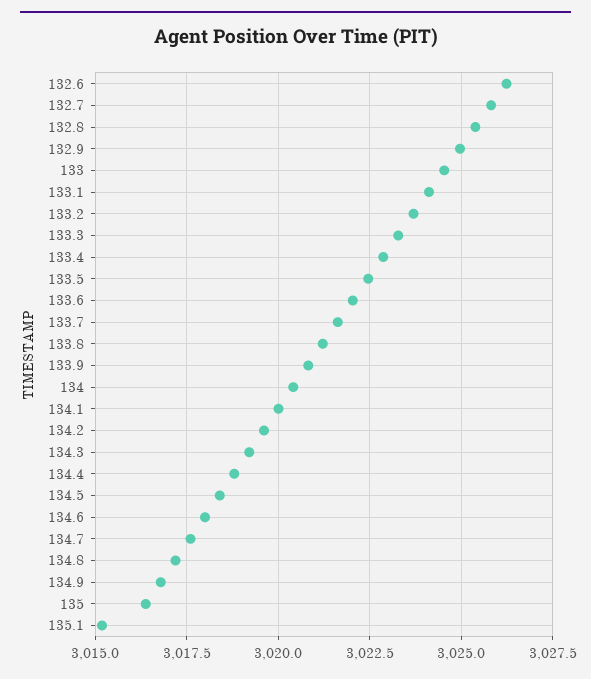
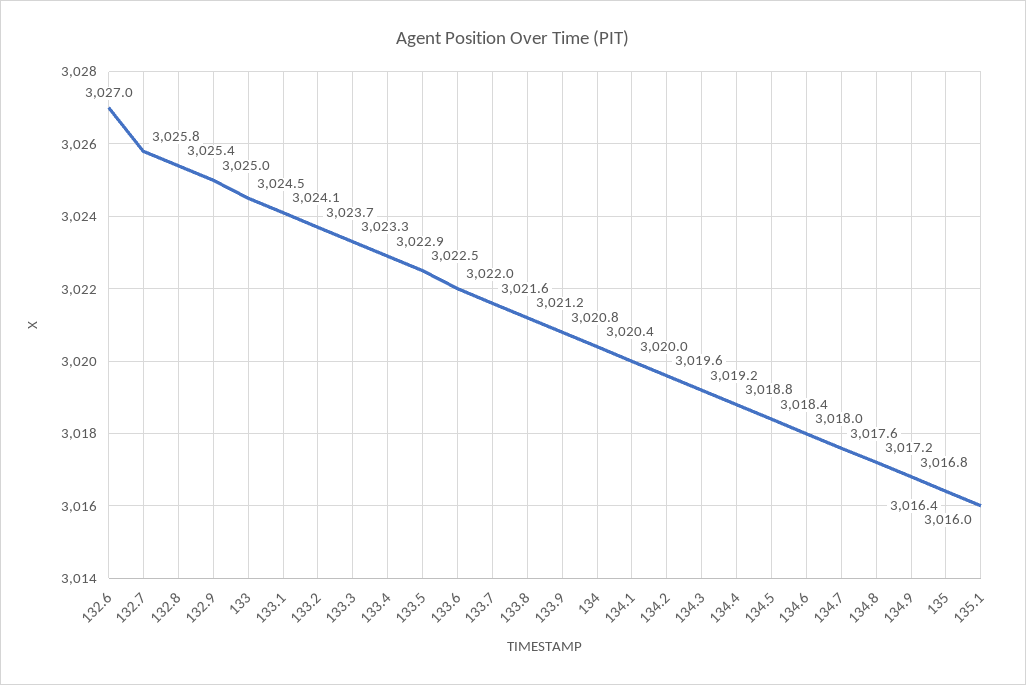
132.6: 3026.25 -> 3027
135.1: 3015.25 -> 3016

